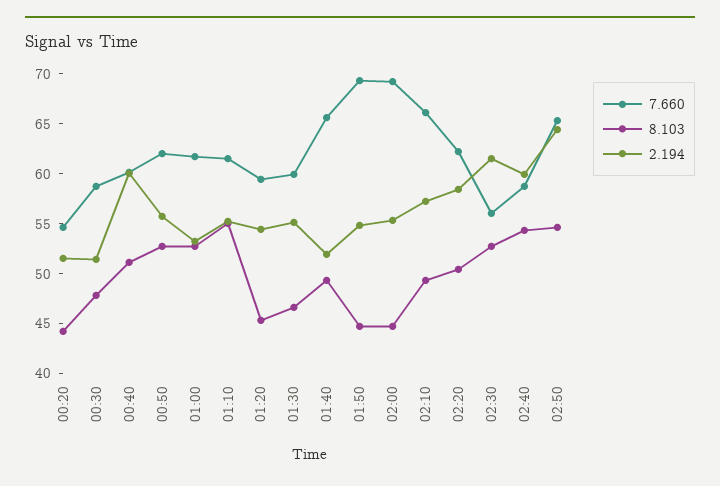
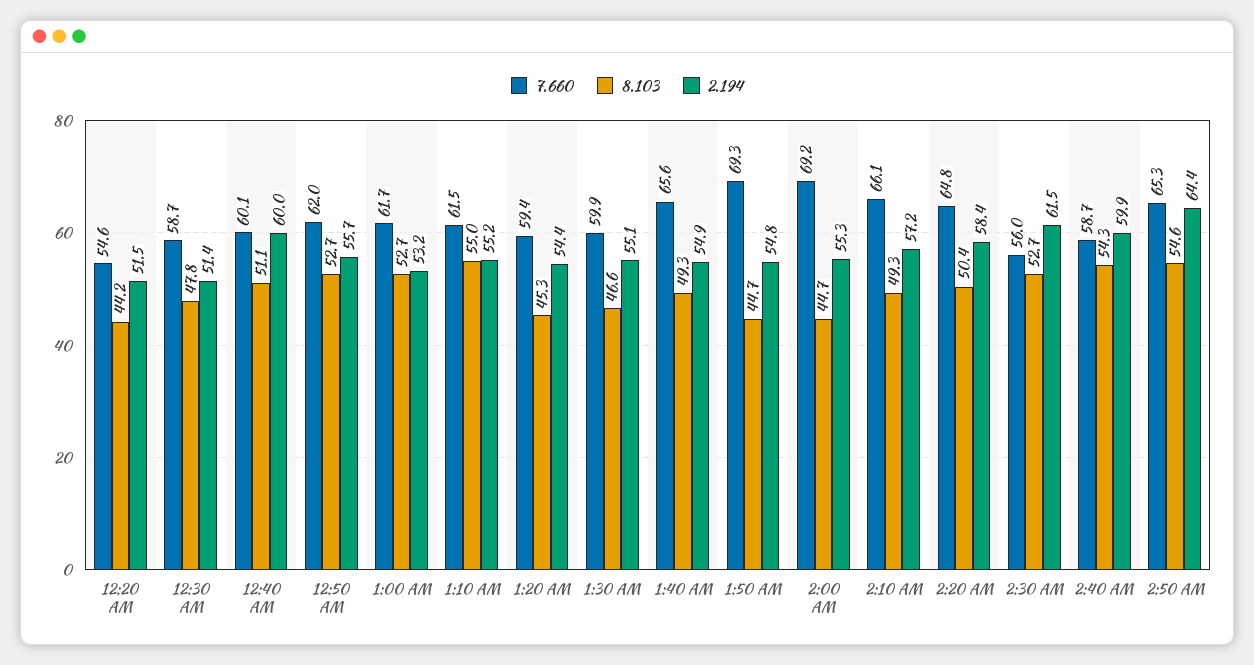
2.194, 01:40: 52 -> 54.9
7.660, 02:20: 62 -> 64.8

